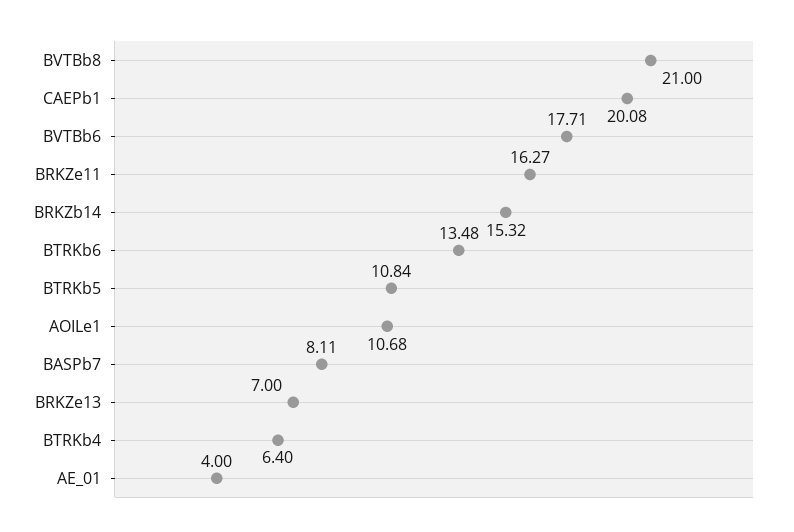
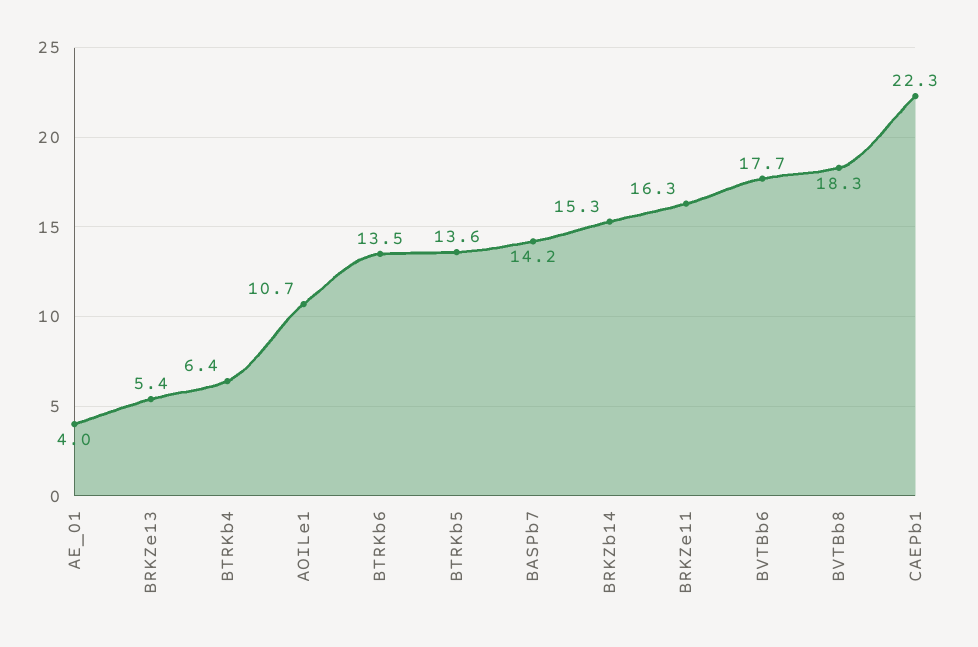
BVTBb8: 21 -> 18.3
CAEPb1: 20.08 -> 22.3
BTRKb5: 10.84 -> 13.6
BASPb7: 8.11 -> 14.2
BRKZe13: 7 -> 5.4

